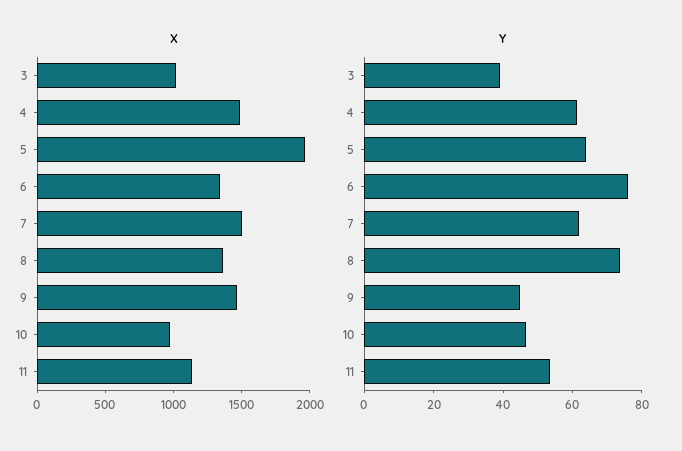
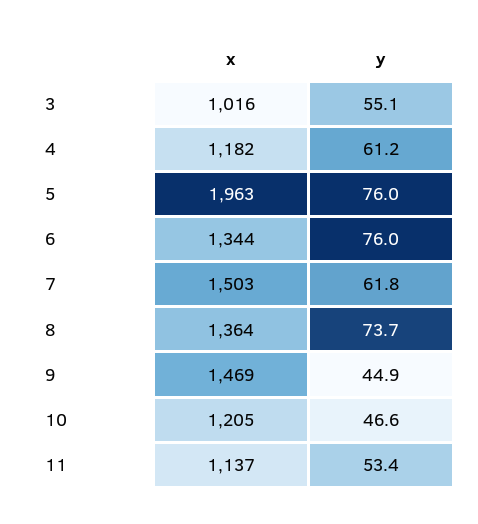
X, 4: 1500 -> 1182
X, 10: 1000 -> 1205
Y, 3: 40 -> 55.1
Y, 5: 65 -> 76

